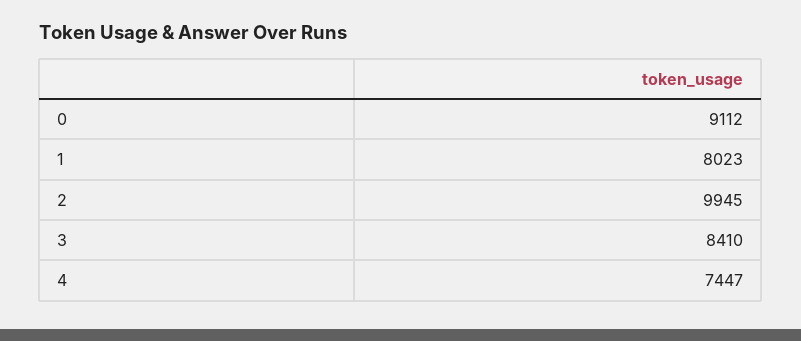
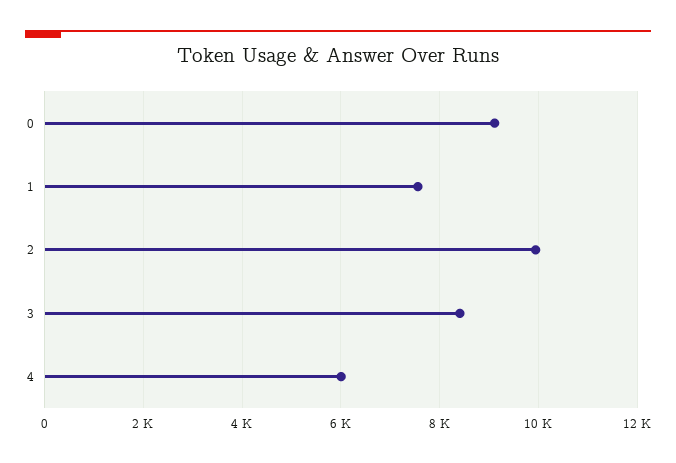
1: 8023 -> 7600
4: 7447 -> 6000

